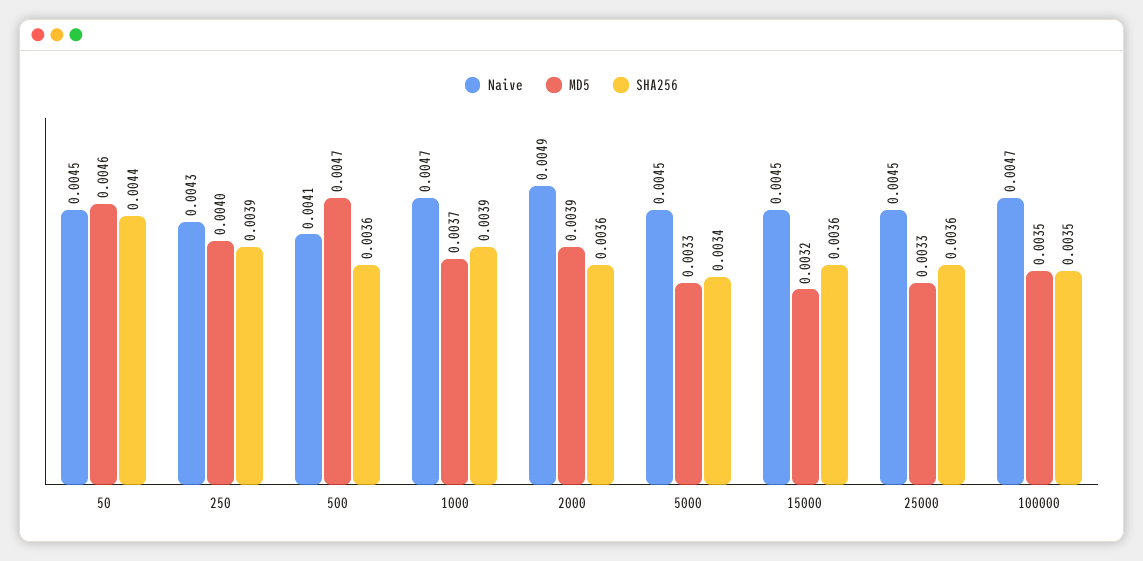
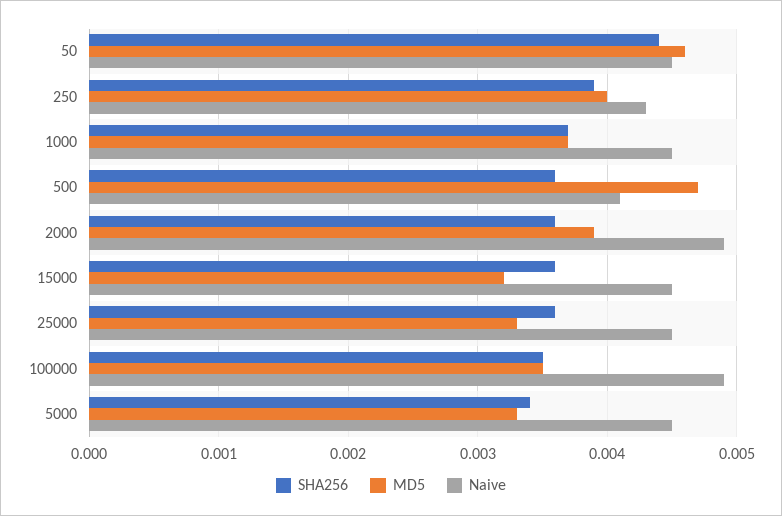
Naive, 1000: 0.0047 -> 0.0045
SHA256, 1000: 0.0039 -> 0.0037
Naive, 100000: 0.0047 -> 0.0049

